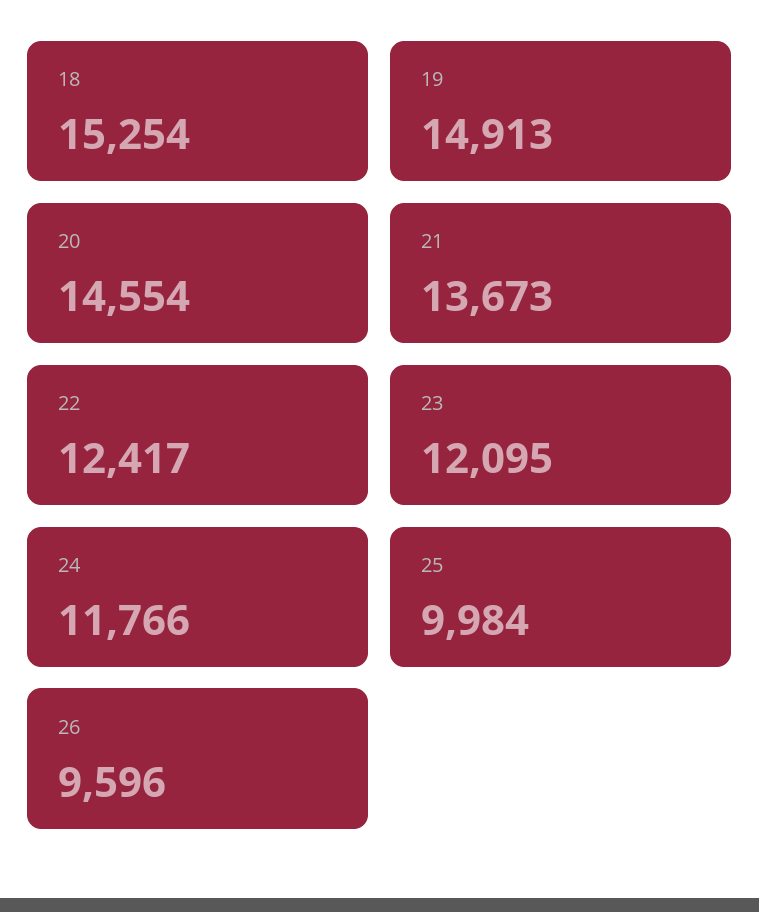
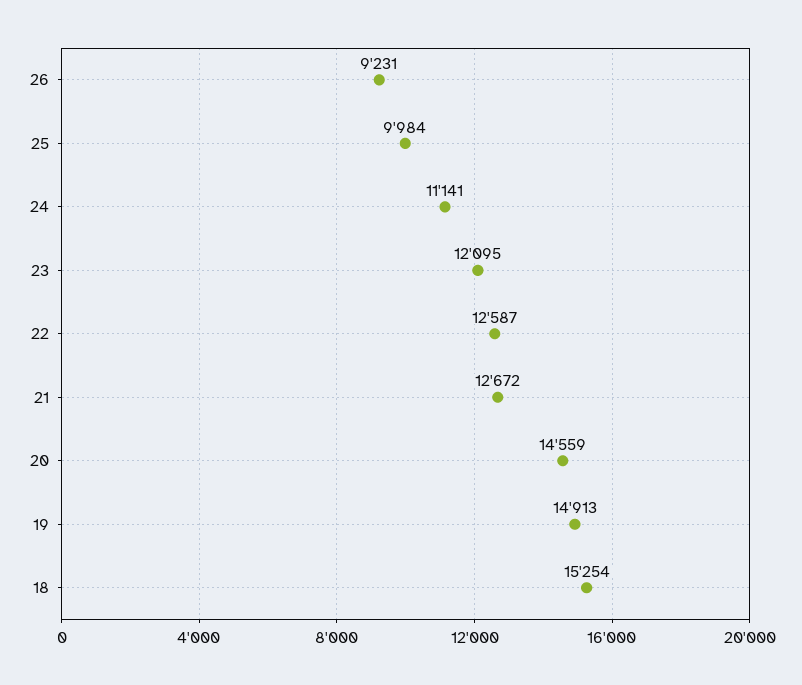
20: 14554 -> 14559
21: 13673 -> 12672
22: 12417 -> 12587
24: 11766 -> 11141
26: 9596 -> 9231

